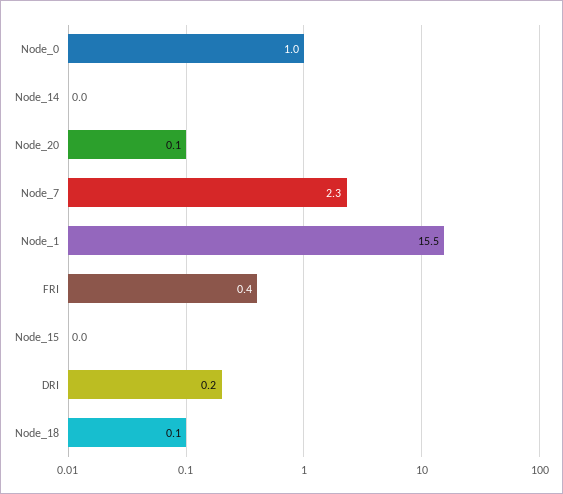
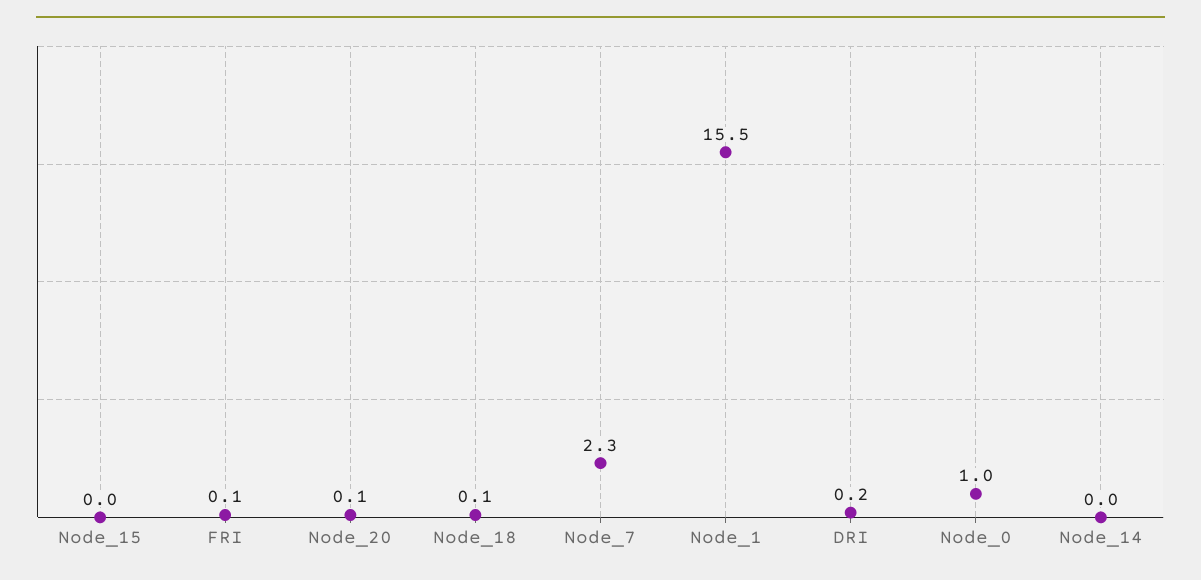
FRI: 0.4 -> 0.1

